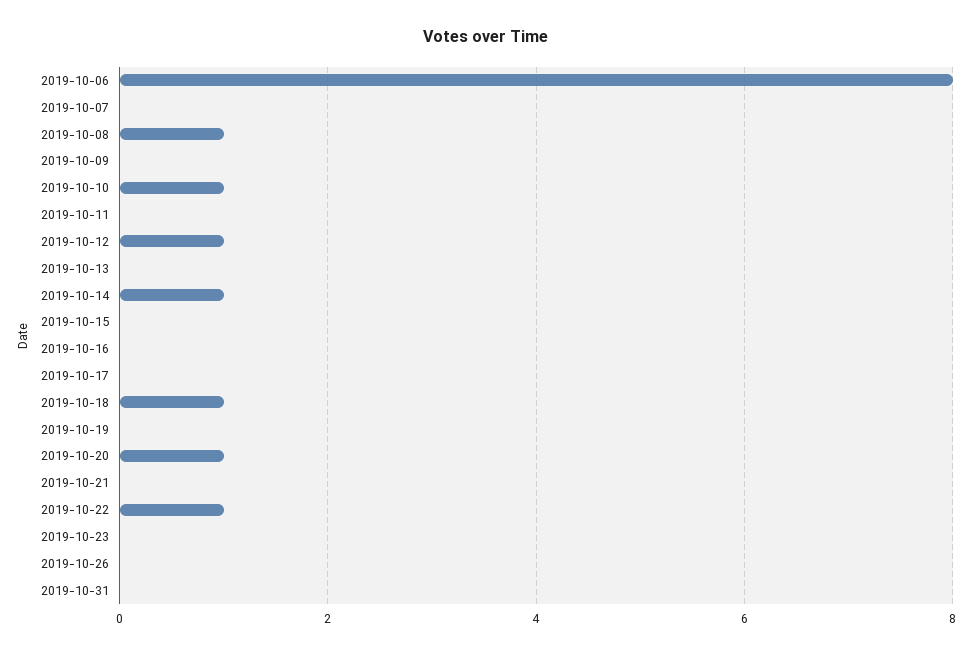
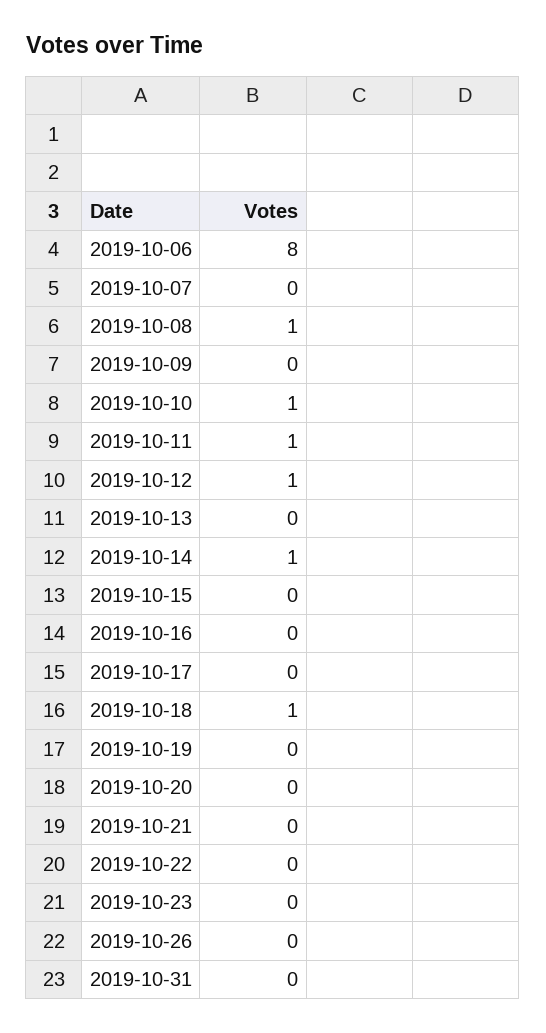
2019-10-11: 0 -> 1
2019-10-20: 1 -> 0
2019-10-22: 1 -> 0

